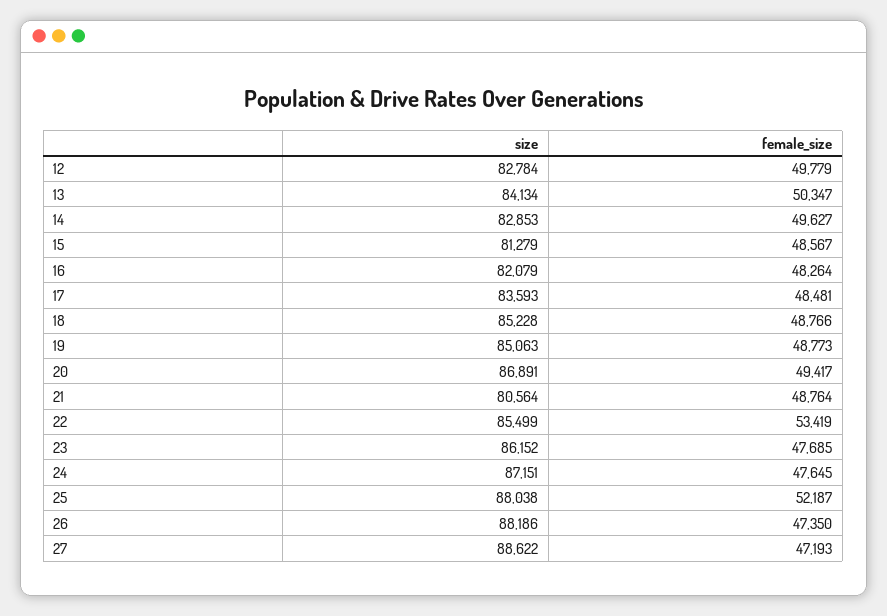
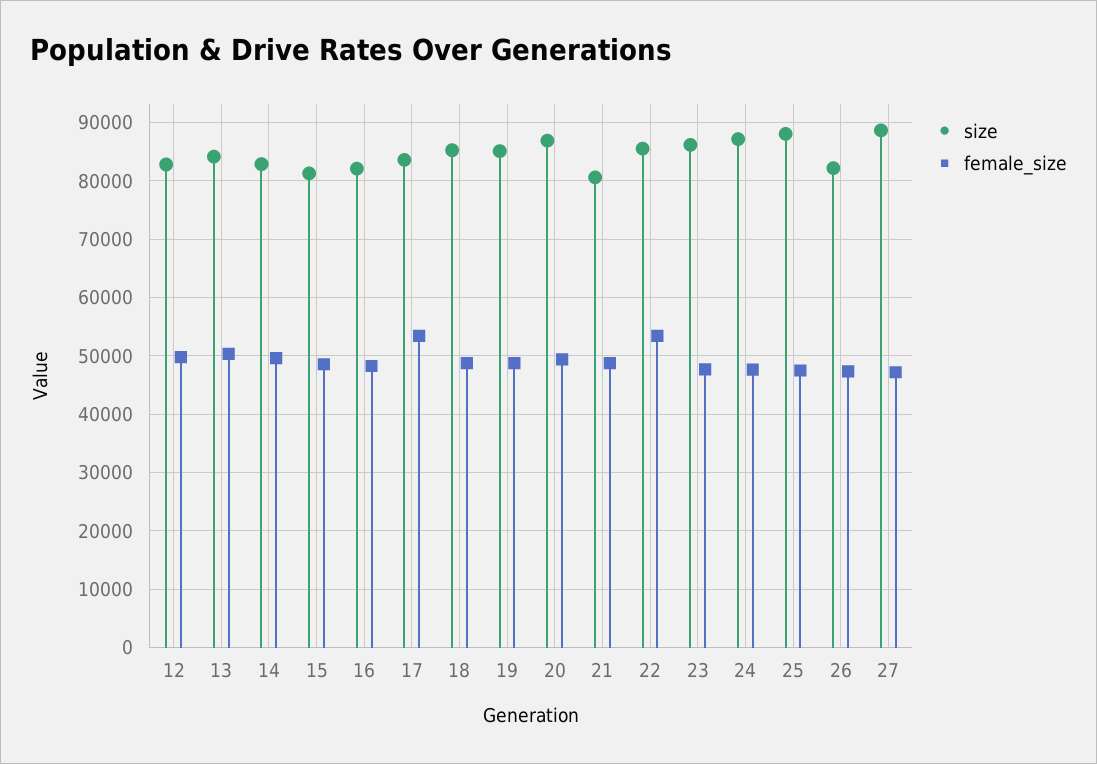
female_size, 17: 48481 -> 54000
female_size, 25: 52187 -> 48000
size, 26: 88186 -> 82000

